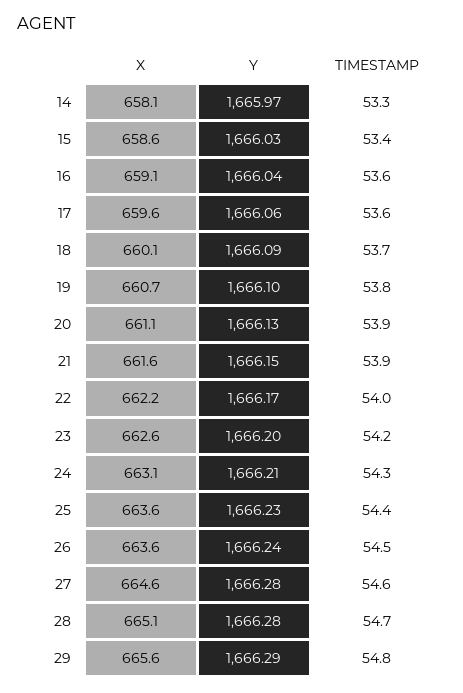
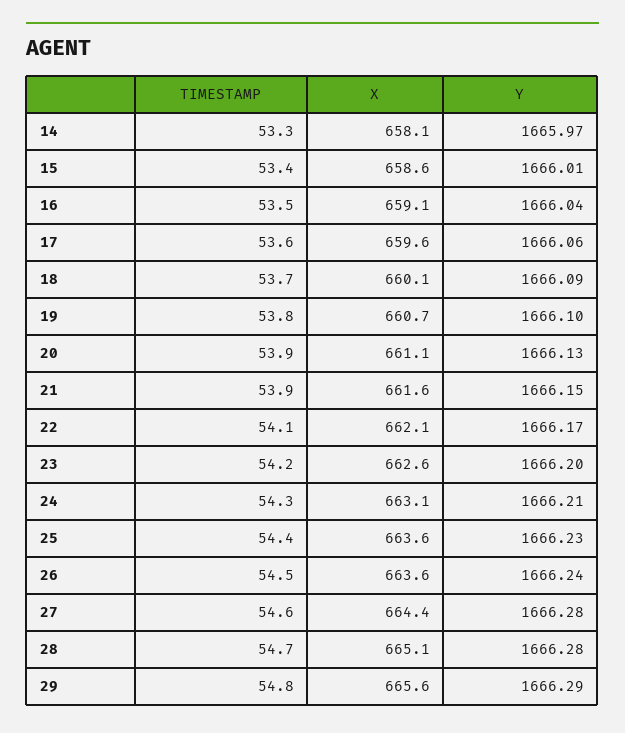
Y, 15: 1666.03 -> 1666.01
TIMESTAMP, 16: 53.6 -> 53.5
X, 22: 662.2 -> 662.1
TIMESTAMP, 22: 54 -> 54.1
X, 27: 664.6 -> 664.4

